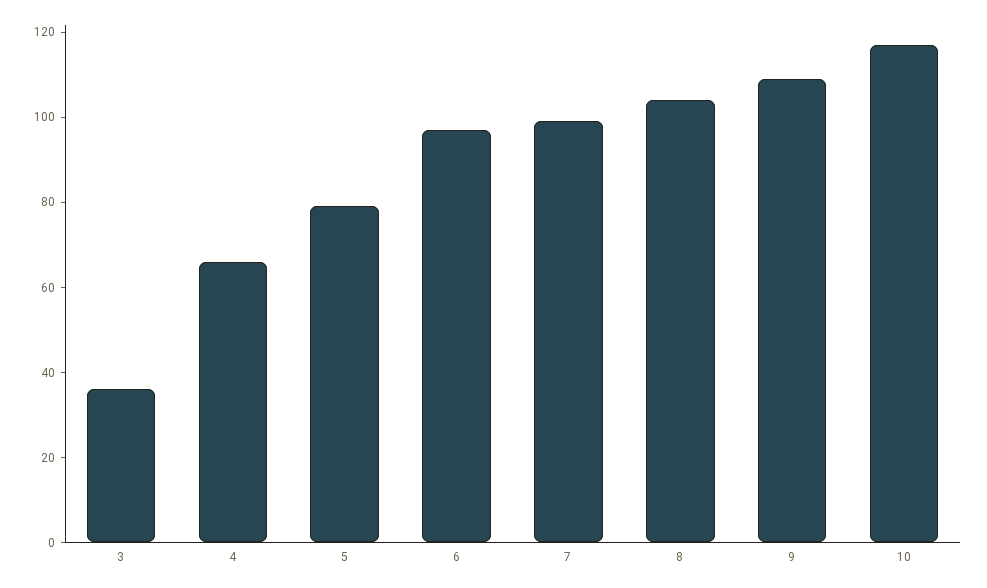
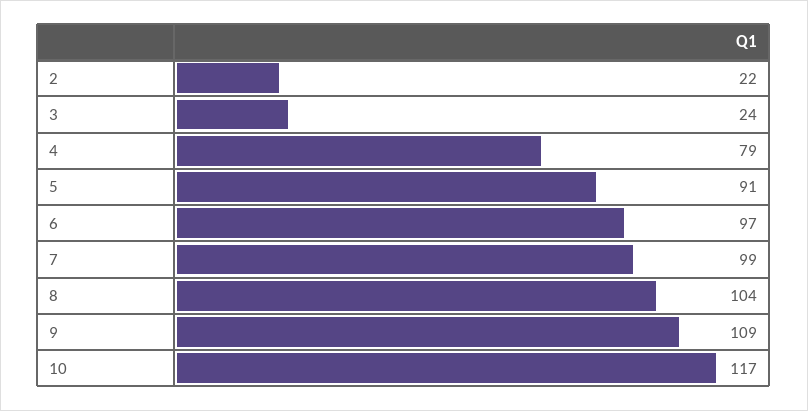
3: 35 -> 24
4: 65 -> 79
5: 80 -> 91
2: none -> 22

